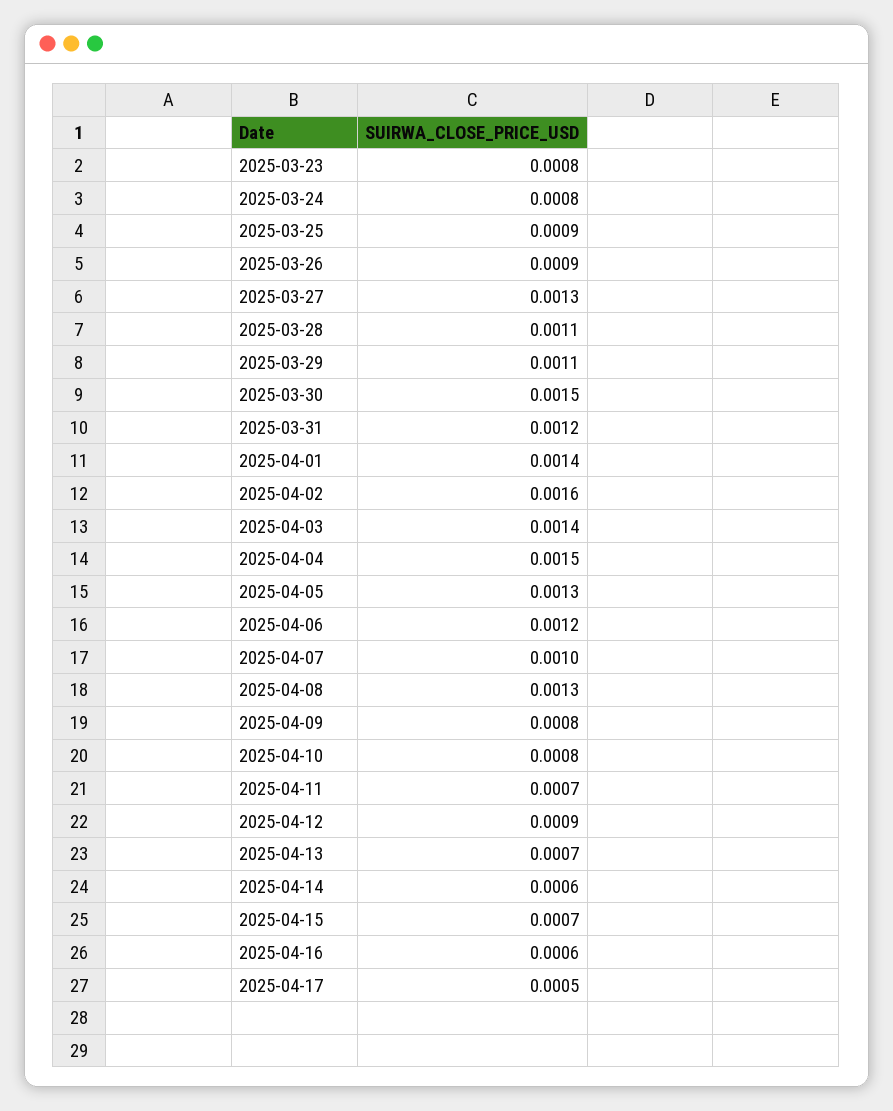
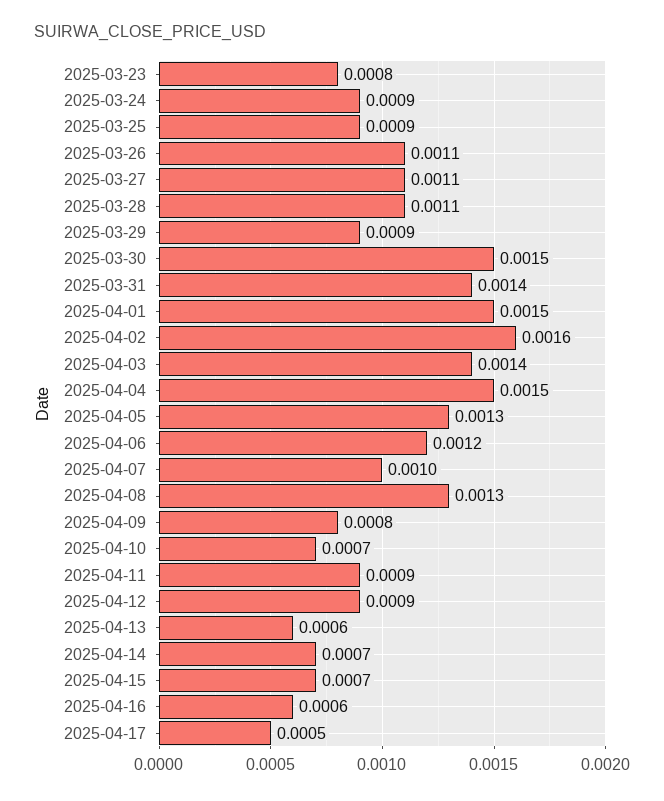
2025-03-24: 0.0008 -> 0.0009
2025-03-26: 0.0009 -> 0.0011
2025-03-27: 0.0013 -> 0.0011
2025-03-29: 0.0011 -> 0.0009
2025-03-31: 0.0012 -> 0.0014
2025-04-01: 0.0014 -> 0.0015
2025-04-10: 0.0008 -> 0.0007
2025-04-11: 0.0007 -> 0.0009
2025-04-13: 0.0007 -> 0.0006
2025-04-14: 0.0006 -> 0.0007

